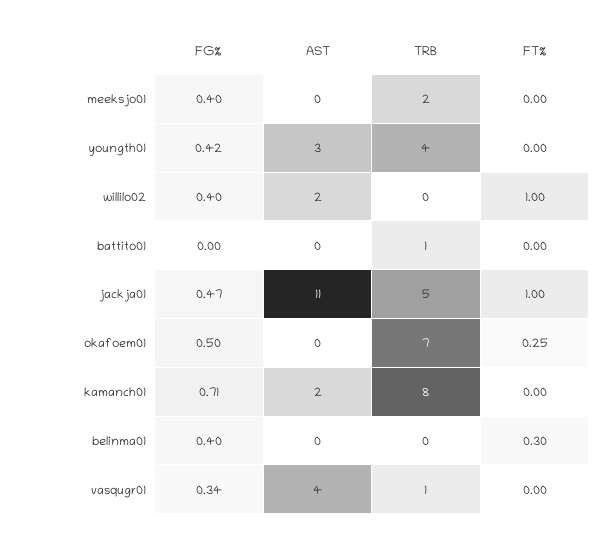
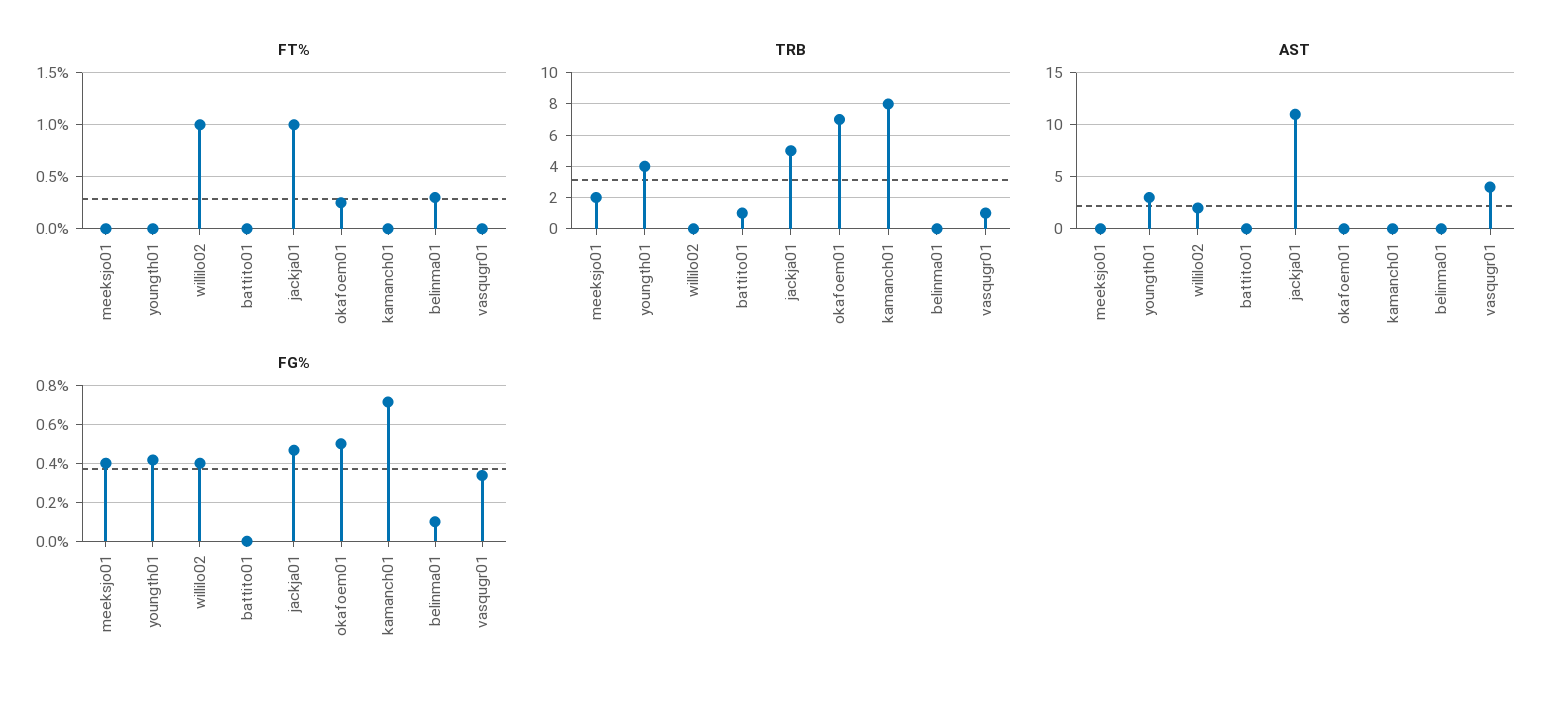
AST, kamanch01: 2 -> 0
FG%, belinma01: 0.4 -> 0.1

